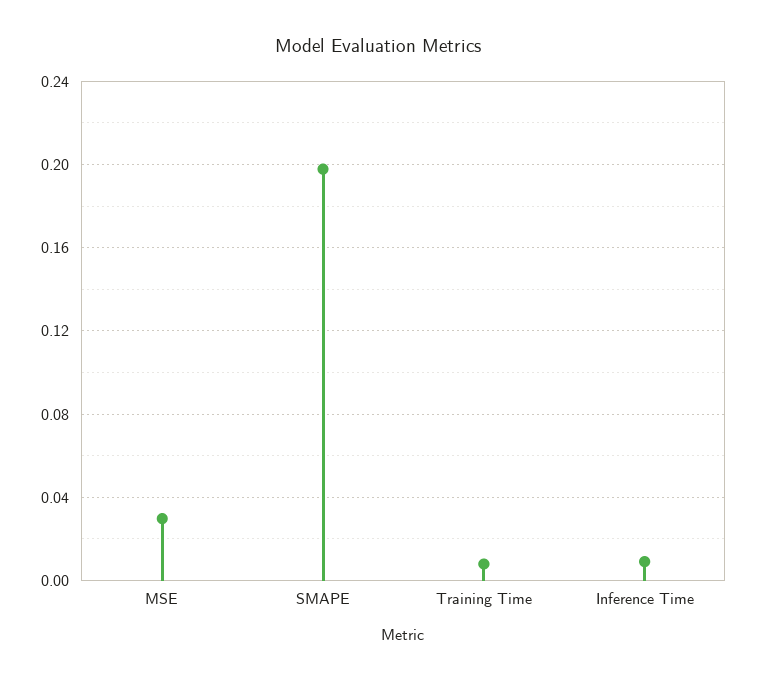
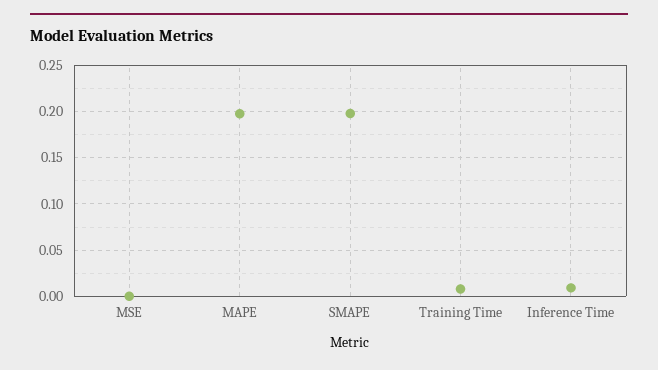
MSE: 0.03 -> 0
MAPE: none -> 0.2

